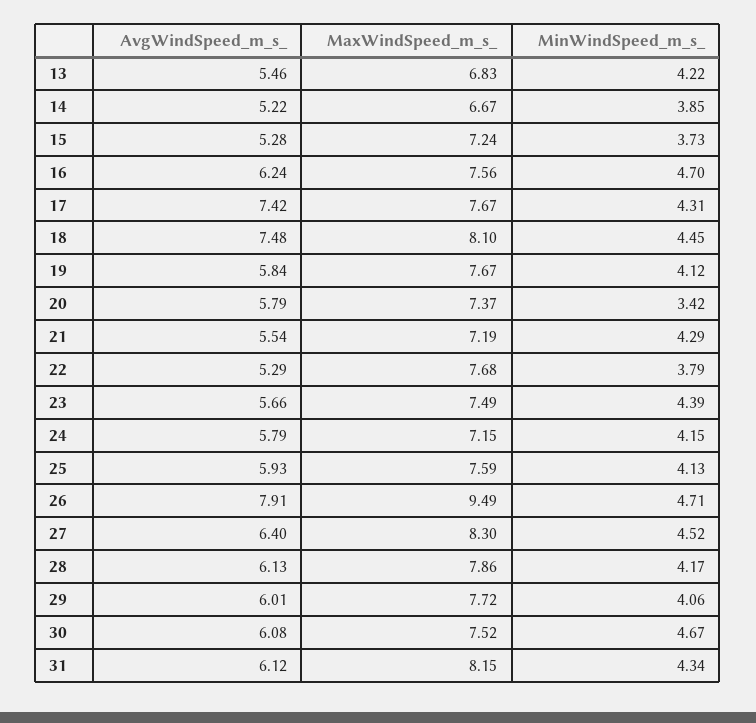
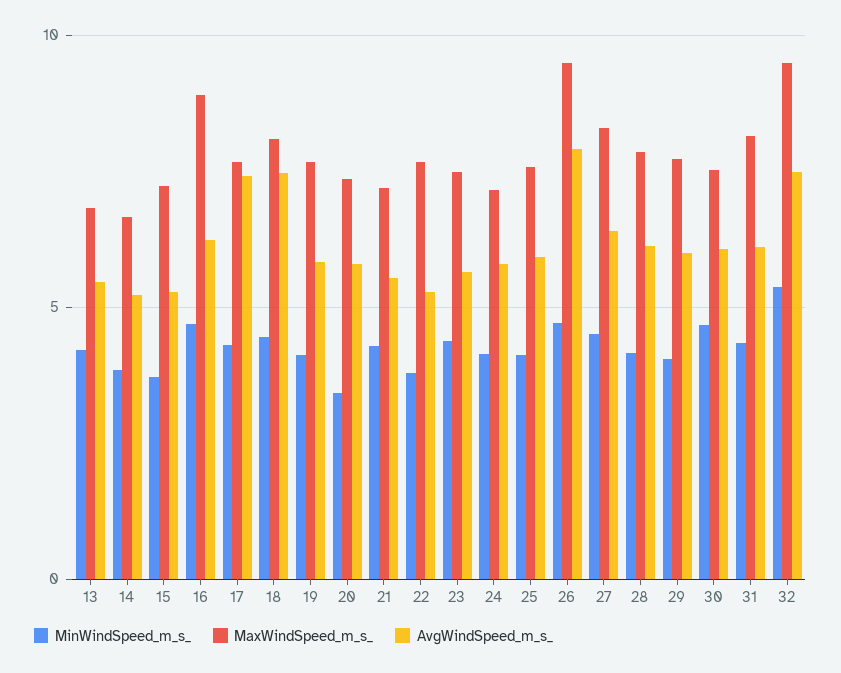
MaxWindSpeed_m_s_, 16: 7.56 -> 9
MinWindSpeed_m_s_, 32: none -> 5.5
MaxWindSpeed_m_s_, 32: none -> 9.5
AvgWindSpeed_m_s_, 32: none -> 7.5

